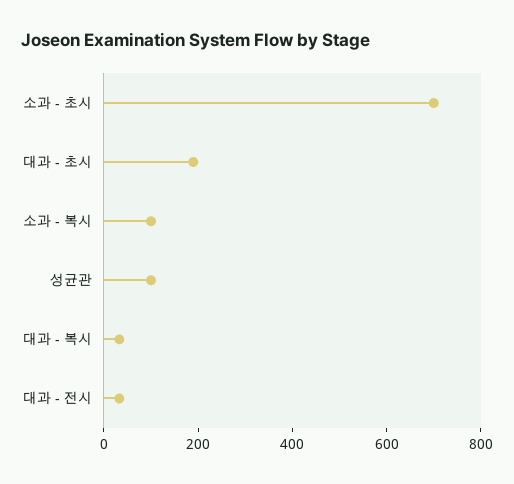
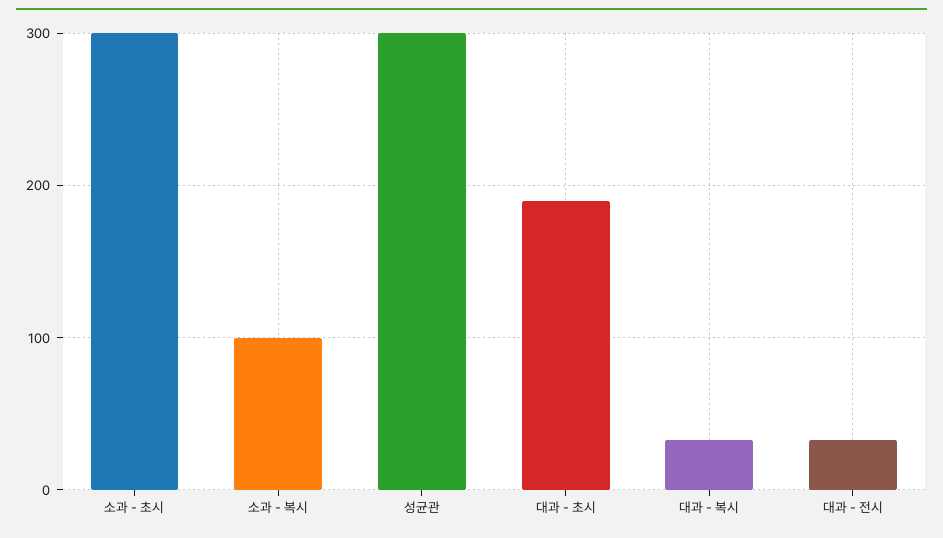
소과 - 초시: 700 -> 300
성균관: 100 -> 300

